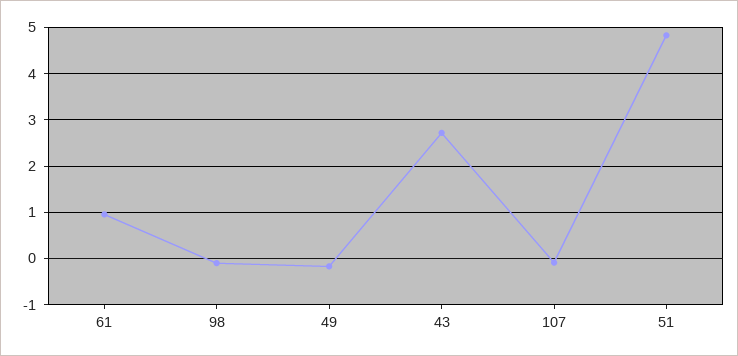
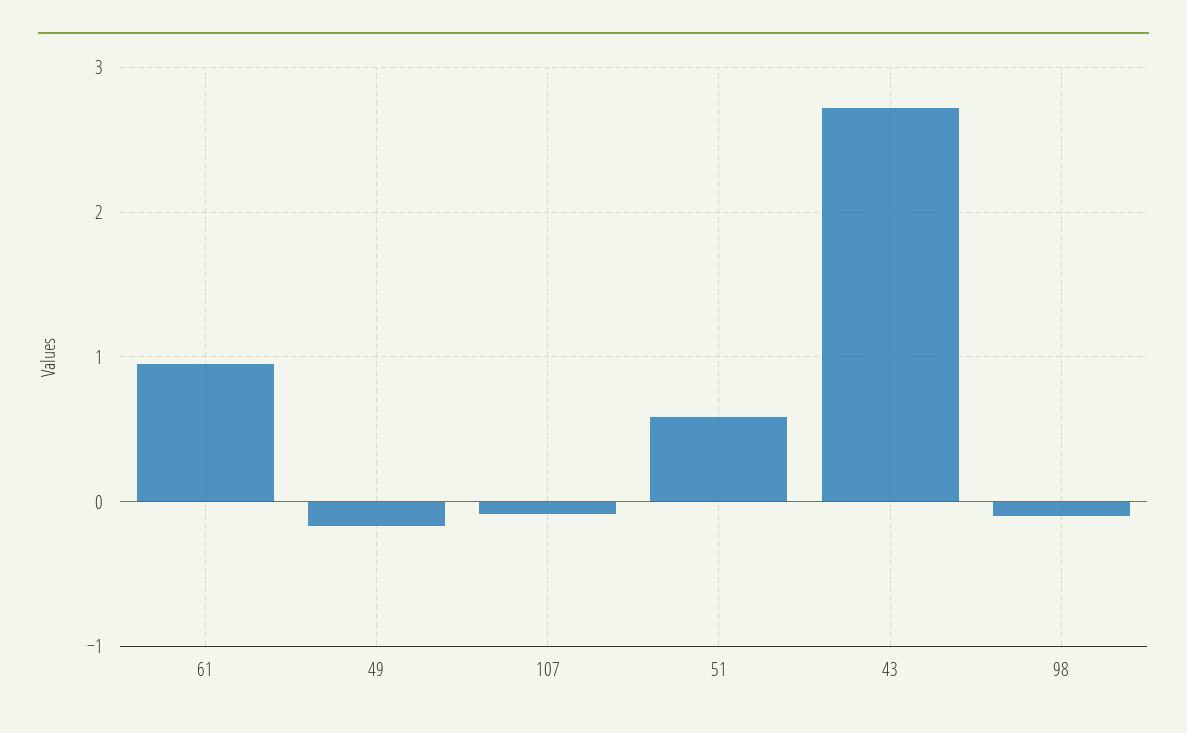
51: 4.8 -> 0.6

